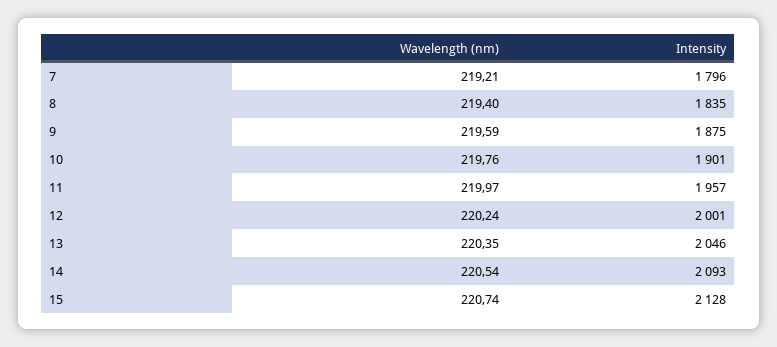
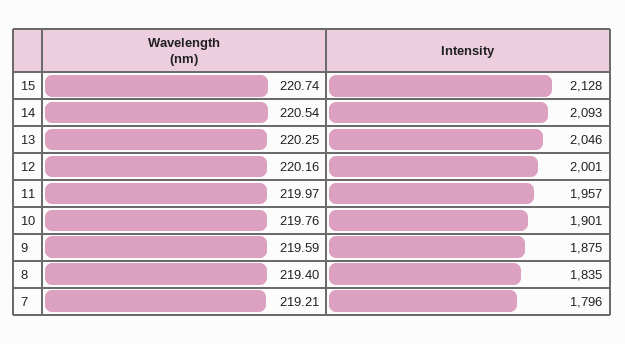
Wavelength (nm), 12: 220.24 -> 220.16
Wavelength (nm), 13: 220.35 -> 220.25

